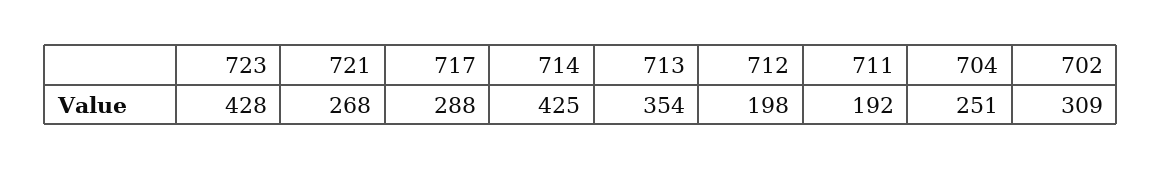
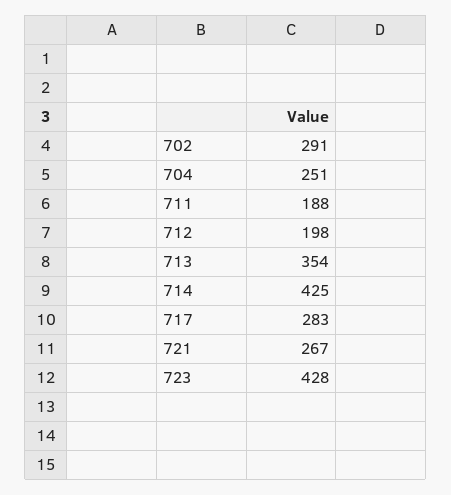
721: 268 -> 267
717: 288 -> 283
711: 192 -> 188
702: 309 -> 291

